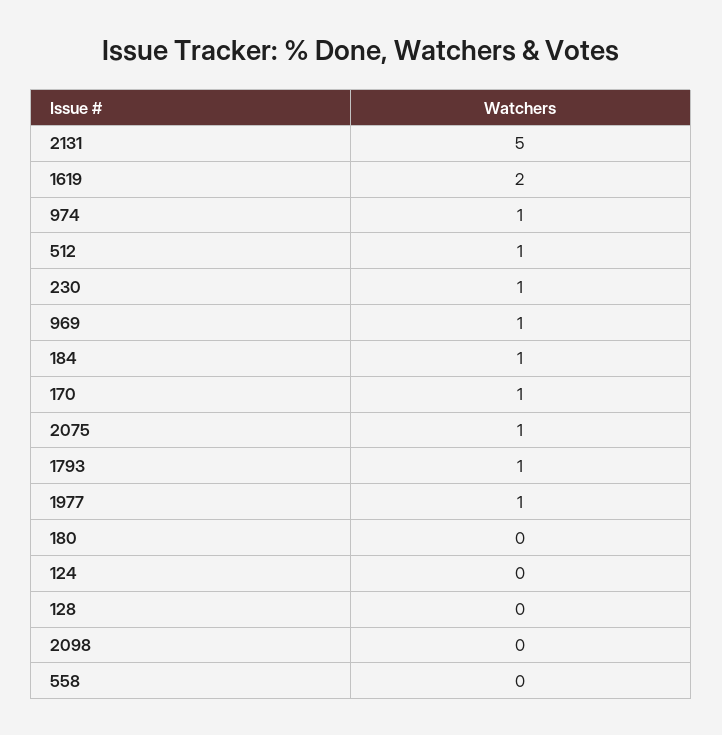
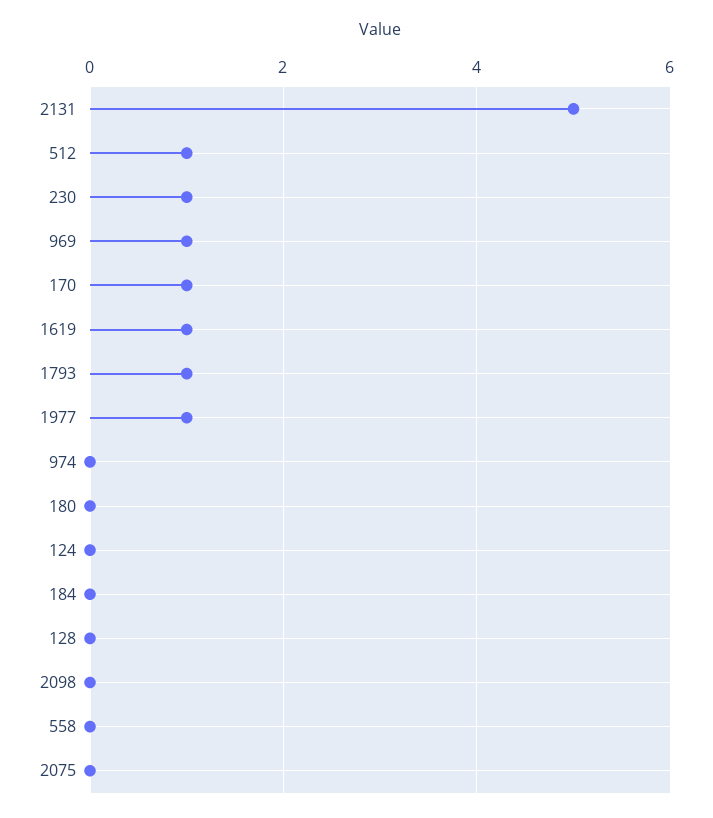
1619: 2 -> 1
974: 1 -> 0
184: 1 -> 0
2075: 1 -> 0

